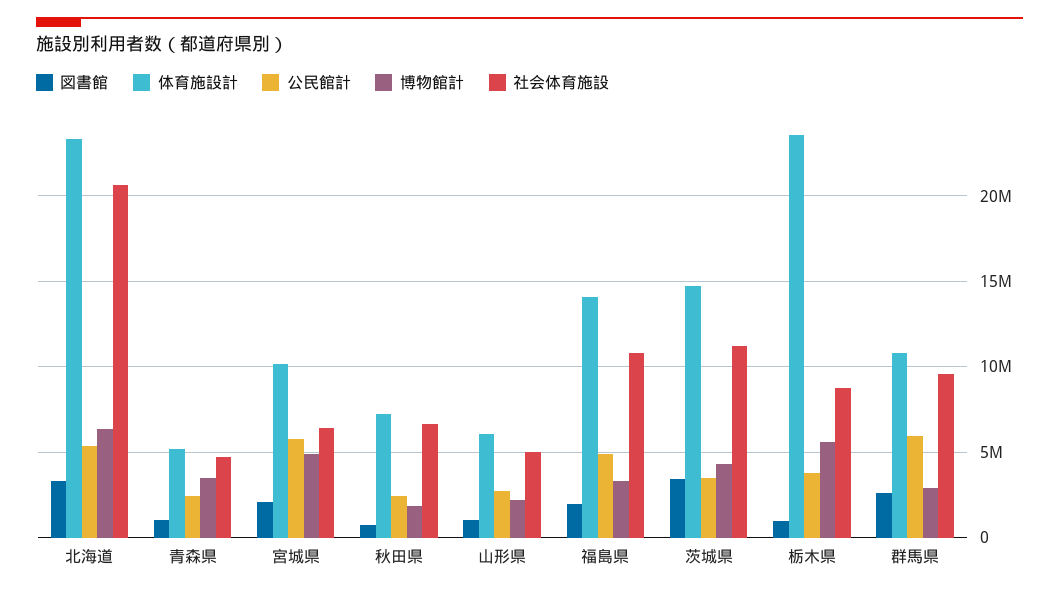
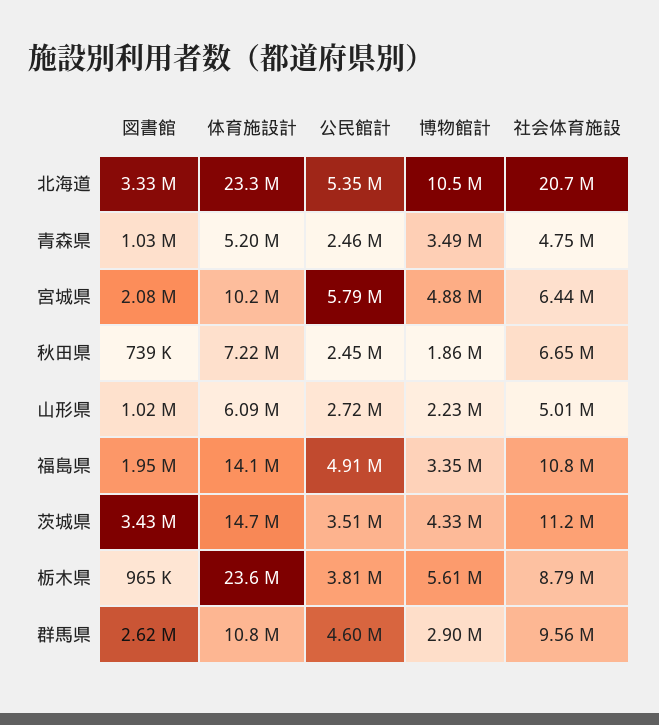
博物館計, 北海道: 6500000 -> 10500000
公民館計, 群馬県: 6000000 -> 4600000

